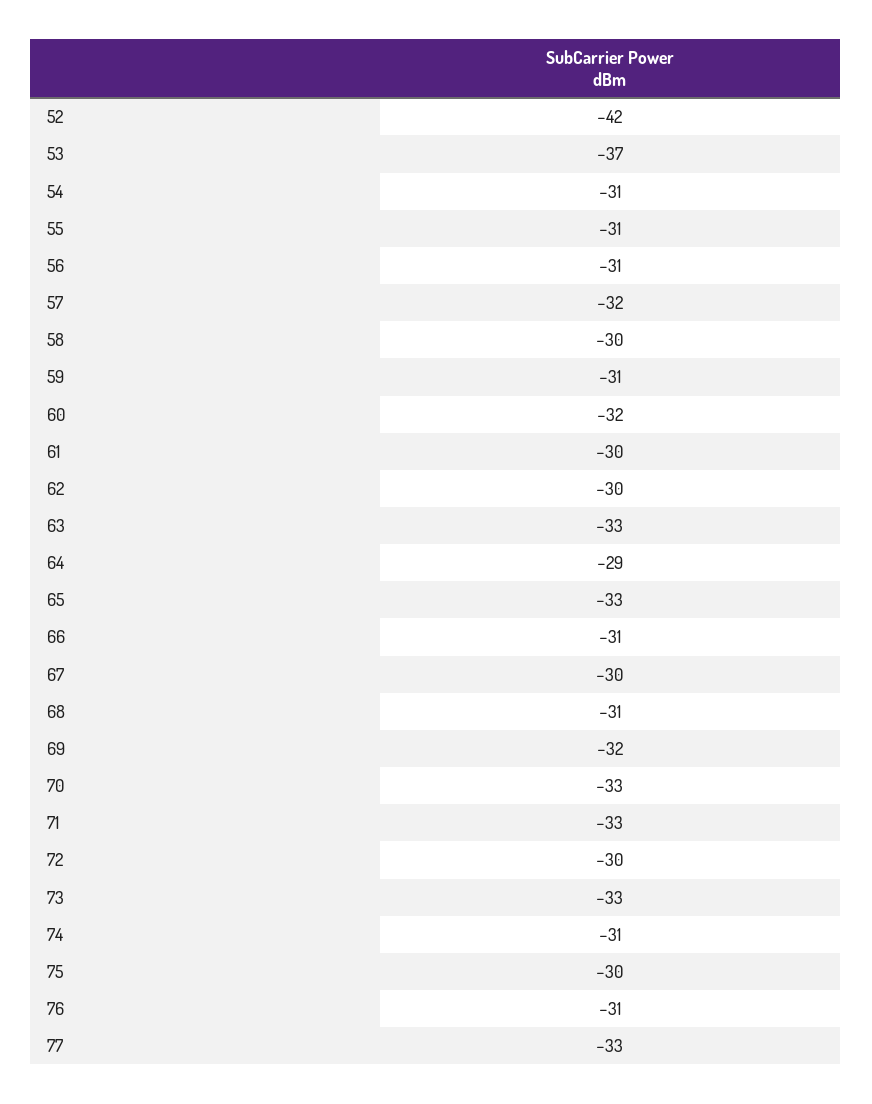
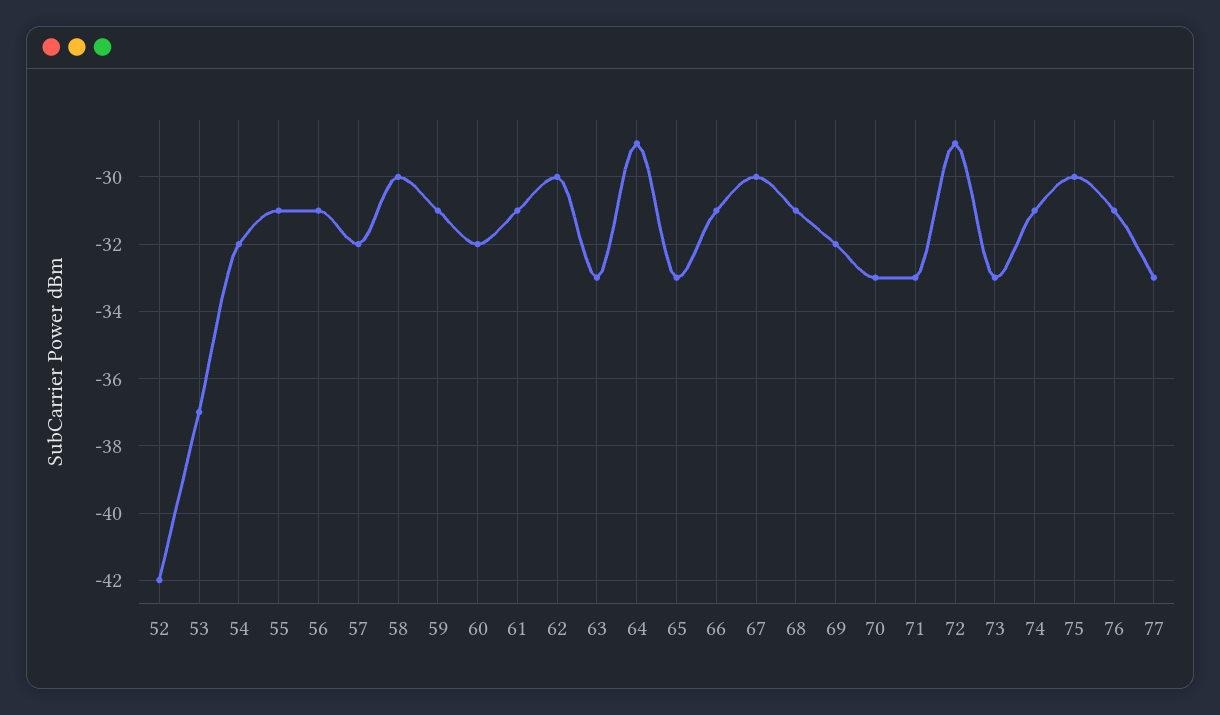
54: -31 -> -32
61: -30 -> -31
72: -30 -> -29

